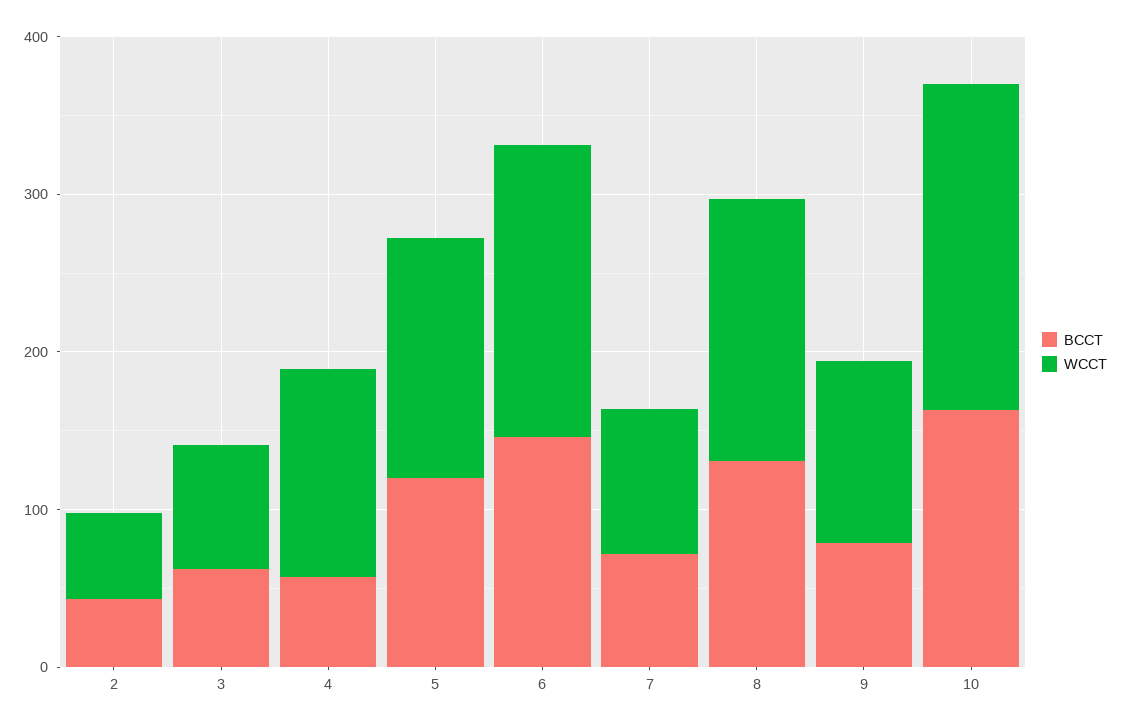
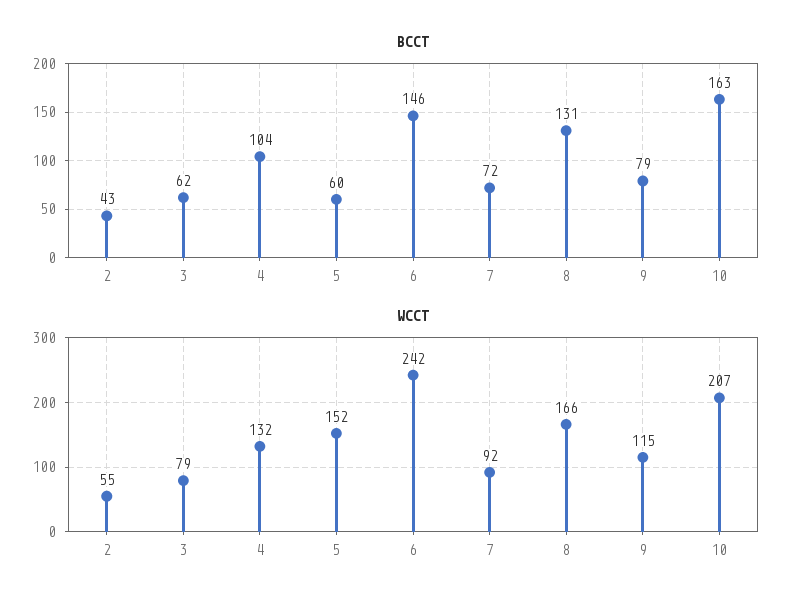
BCCT, 4: 60 -> 104
BCCT, 5: 120 -> 60
WCCT, 6: 180 -> 242

